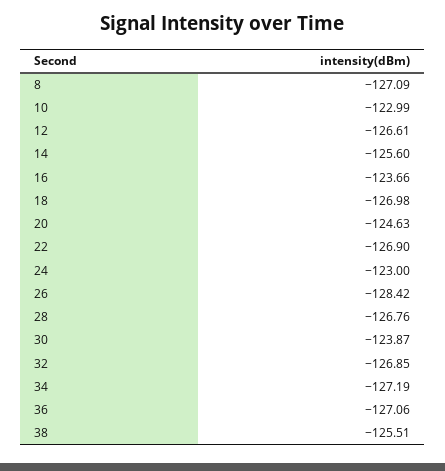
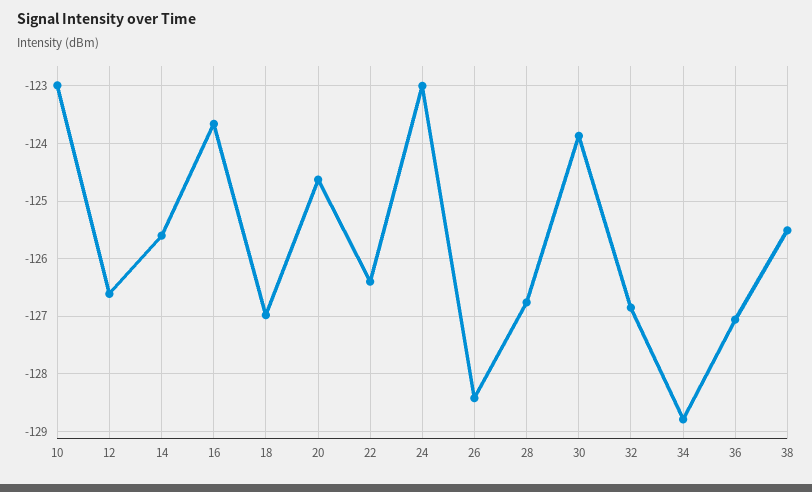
8: -127.09 -> none
22: -126.9 -> -126.4
34: -127.19 -> -128.8

